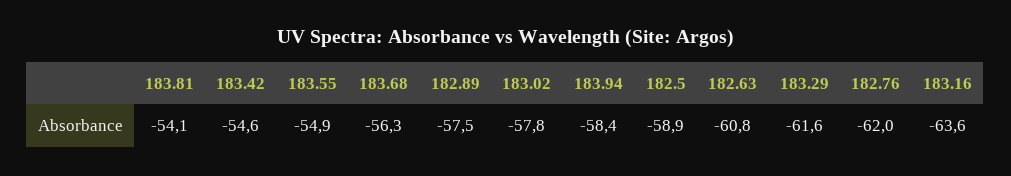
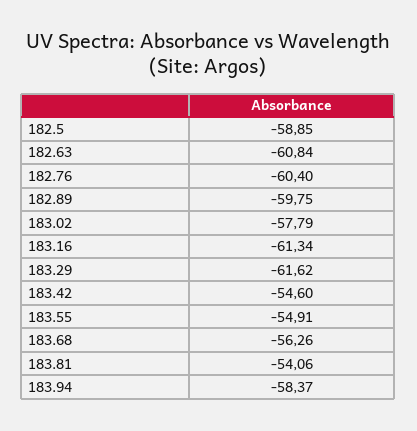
182.89: -57.5 -> -59.75
182.76: -62 -> -60.4
183.16: -63.6 -> -61.34

